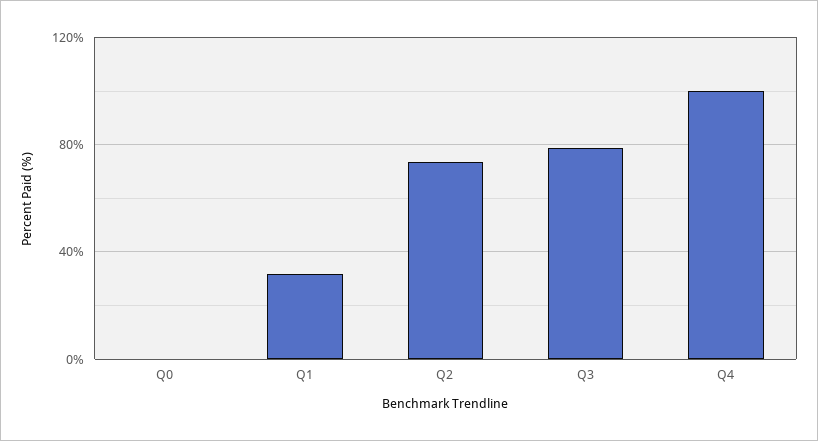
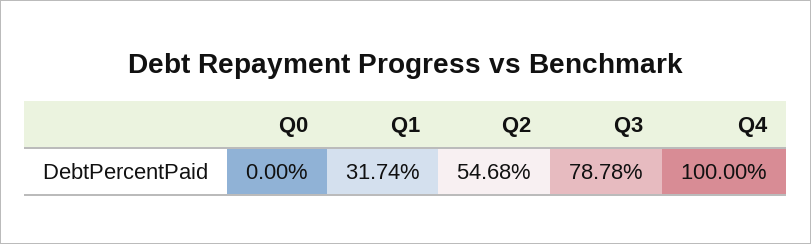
Q2: 75 -> 54.68

